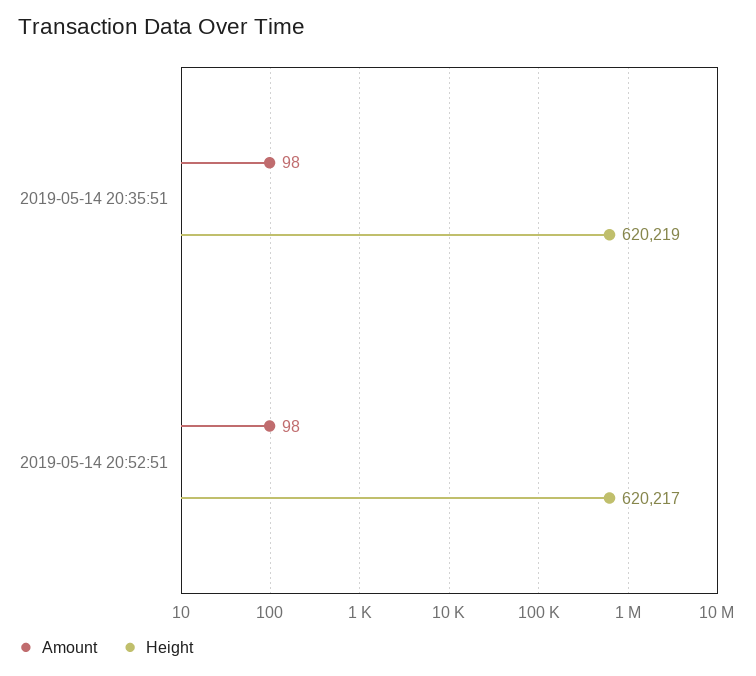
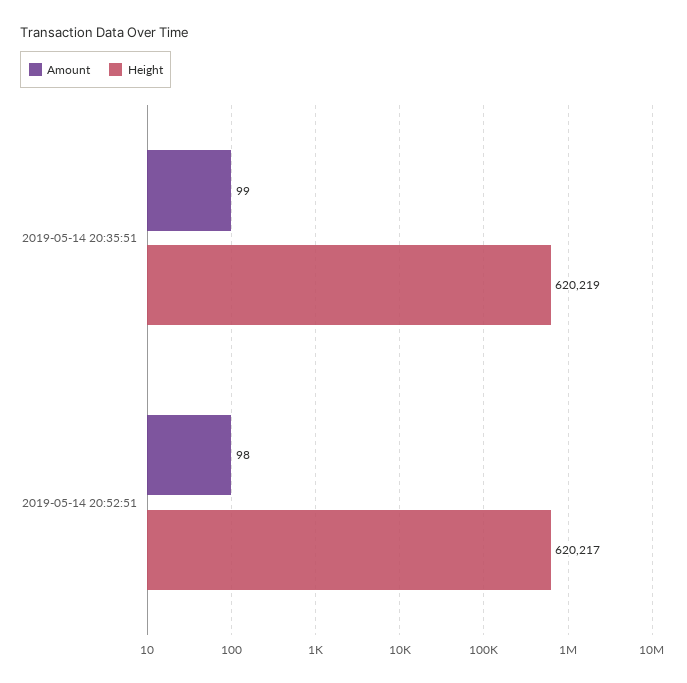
Amount, 2019-05-14 20:35:51: 98 -> 99

